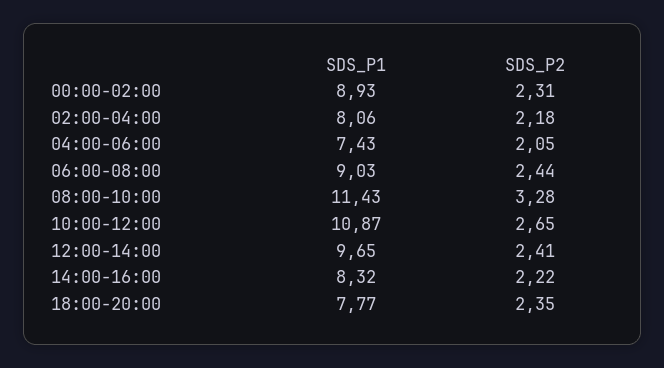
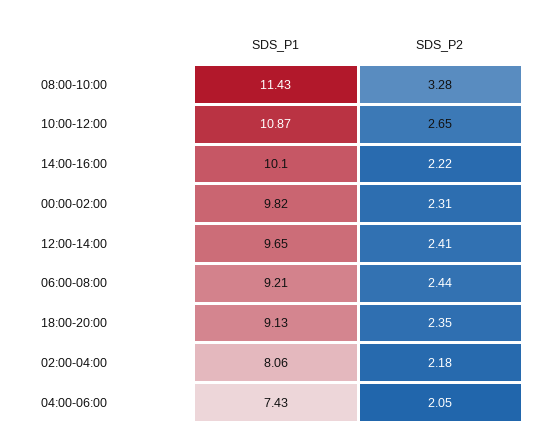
SDS_P1, 00:00-02:00: 8.93 -> 9.82
SDS_P1, 06:00-08:00: 9.03 -> 9.21
SDS_P1, 14:00-16:00: 8.32 -> 10.1
SDS_P1, 18:00-20:00: 7.77 -> 9.13

